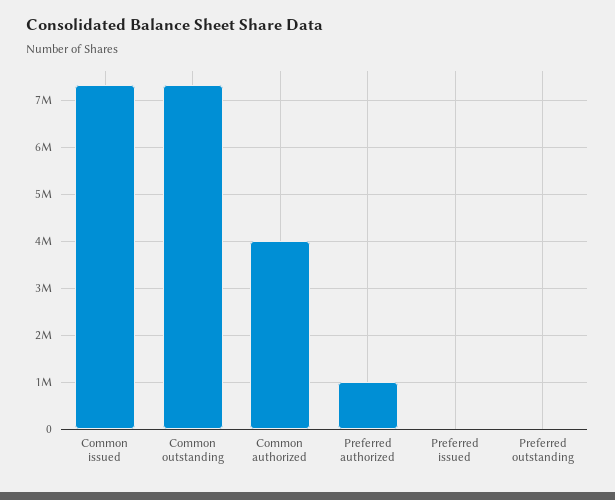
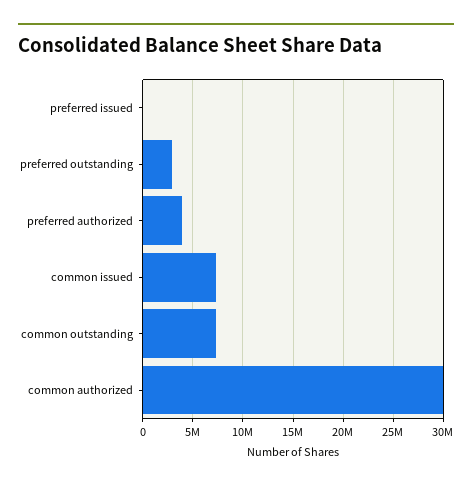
Common authorized: 4000000 -> 30000000
Preferred authorized: 1000000 -> 4000000
Preferred outstanding: 0 -> 3000000

